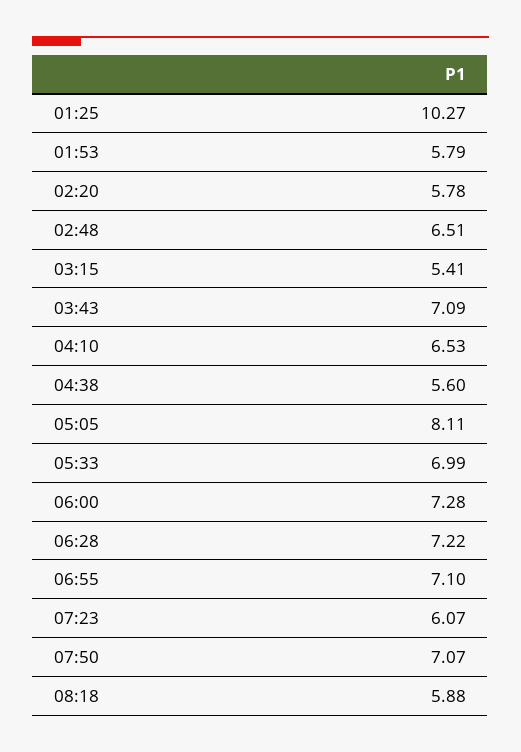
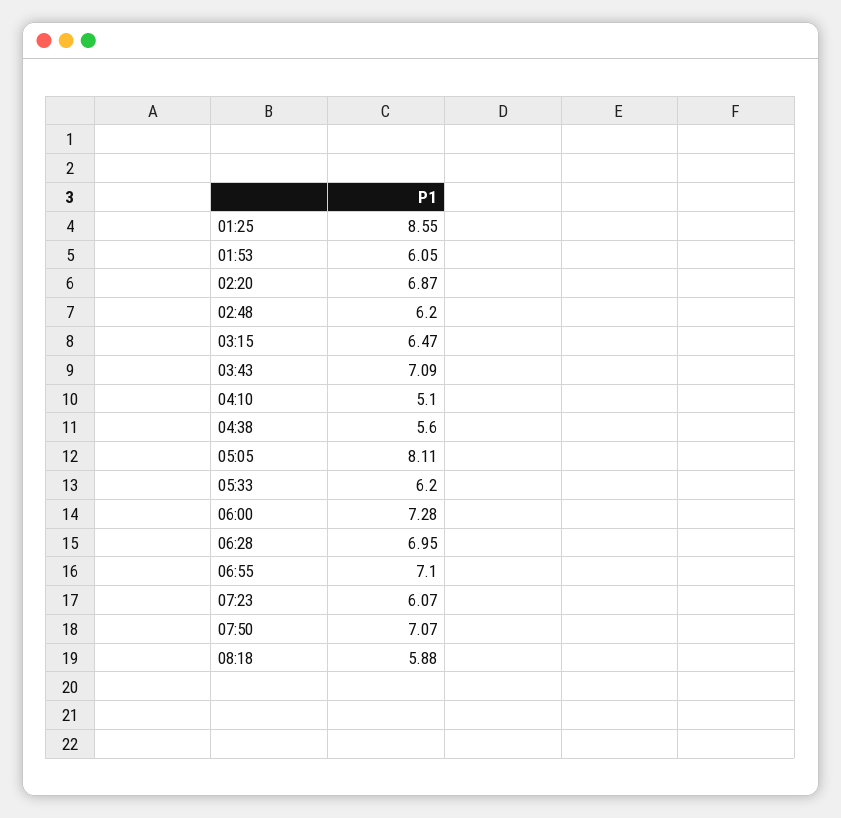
01:25: 10.27 -> 8.55
01:53: 5.79 -> 6.05
02:20: 5.78 -> 6.87
02:48: 6.51 -> 6.2
03:15: 5.41 -> 6.47
04:10: 6.53 -> 5.1
05:33: 6.99 -> 6.2
06:28: 7.22 -> 6.95

